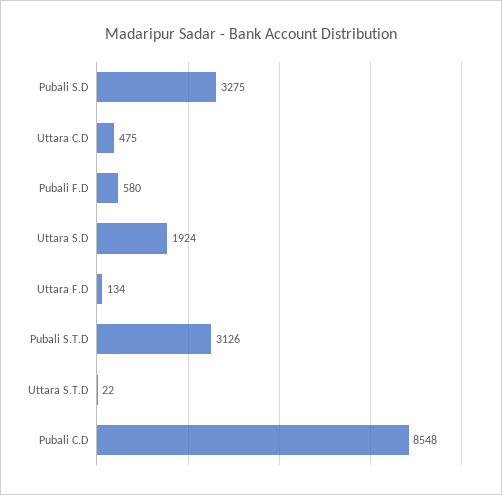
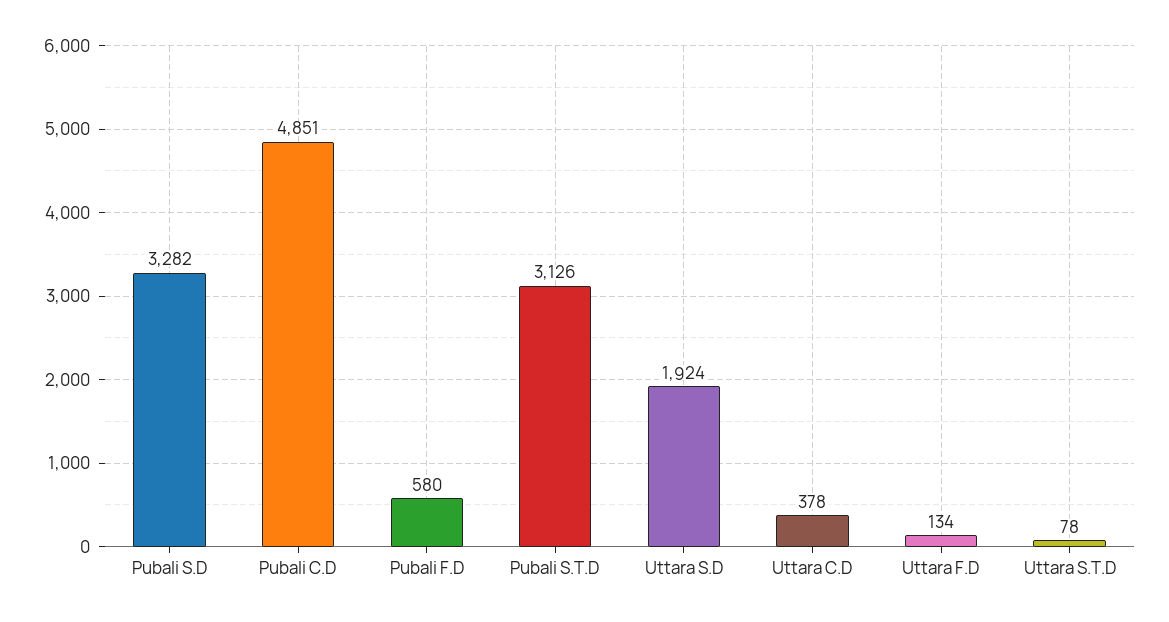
Pubali S.D: 3275 -> 3282
Uttara C.D: 475 -> 378
Uttara S.T.D: 22 -> 78
Pubali C.D: 8548 -> 4851

